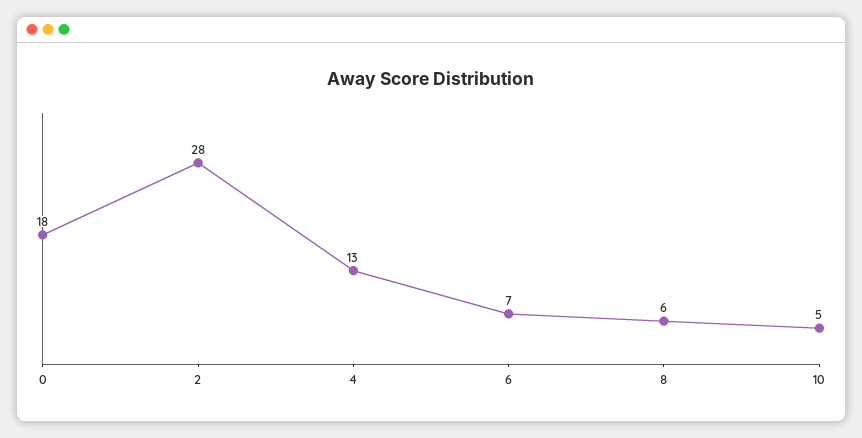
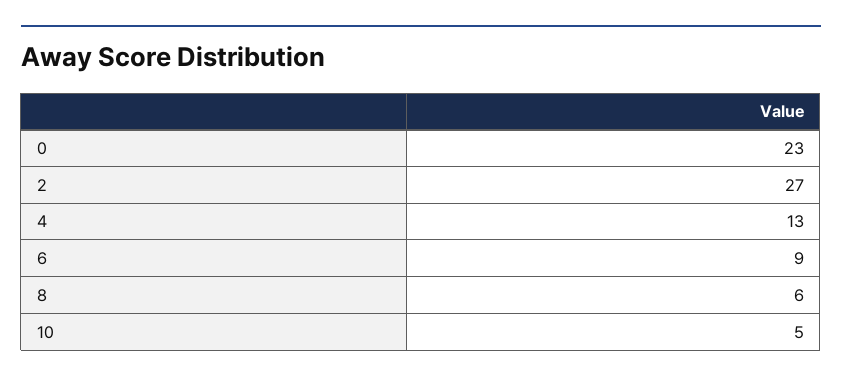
0: 18 -> 23
2: 28 -> 27
6: 7 -> 9

